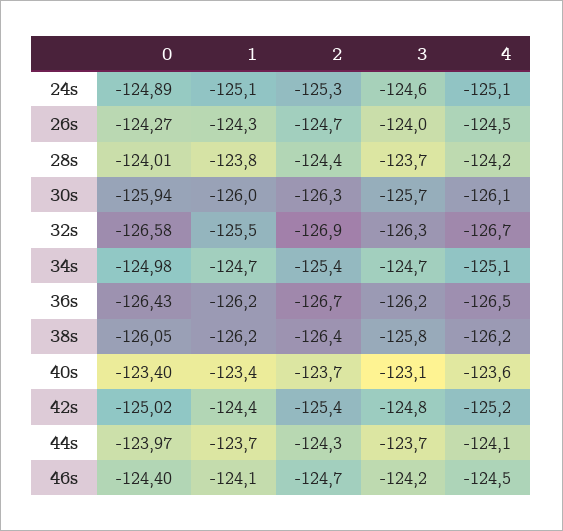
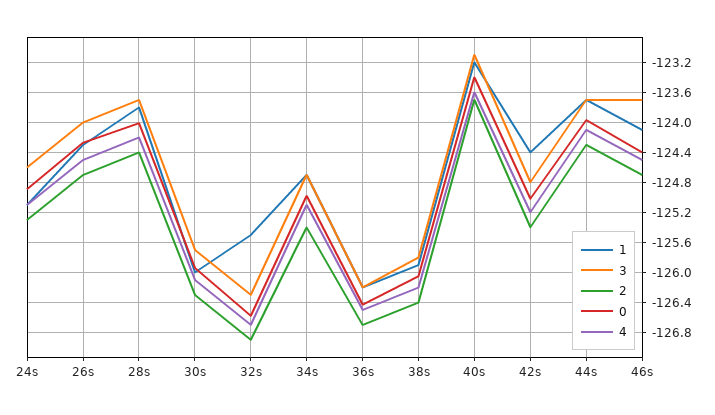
1, 38s: -126.2 -> -125.9
1, 40s: -123.4 -> -123.2
3, 46s: -124.2 -> -123.7

